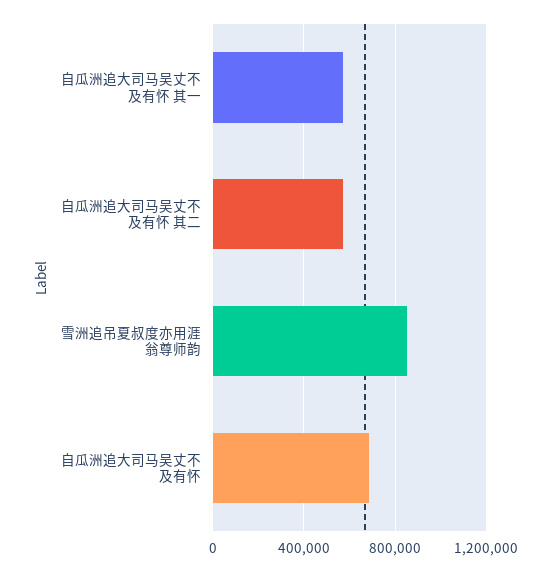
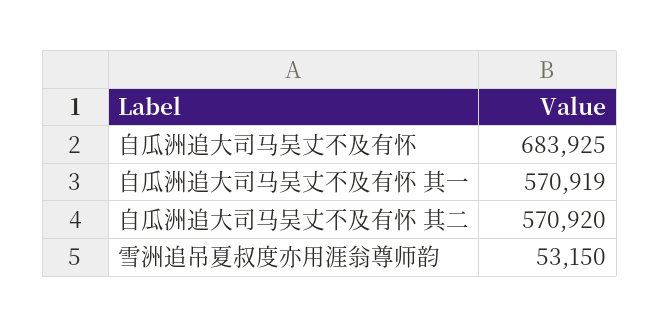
雪洲追吊夏叔度亦用涯翁尊师韵: 850000 -> 53150

